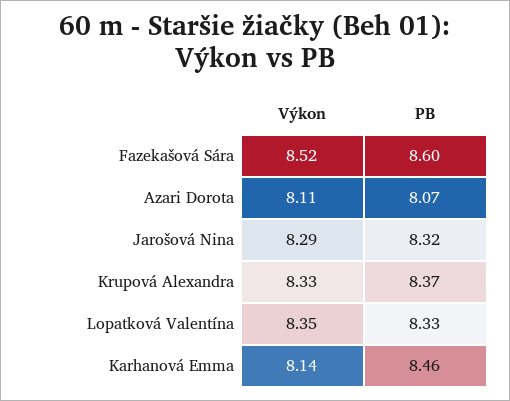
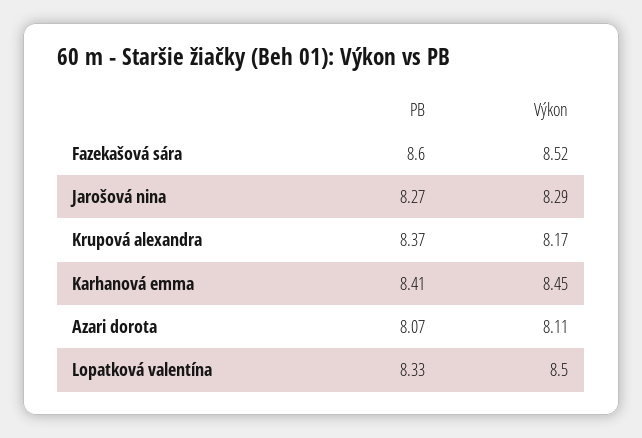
PB, Jarošová Nina: 8.32 -> 8.27
Výkon, Krupová Alexandra: 8.33 -> 8.17
Výkon, Lopatková Valentína: 8.35 -> 8.5
Výkon, Karhanová Emma: 8.14 -> 8.45
PB, Karhanová Emma: 8.46 -> 8.41

